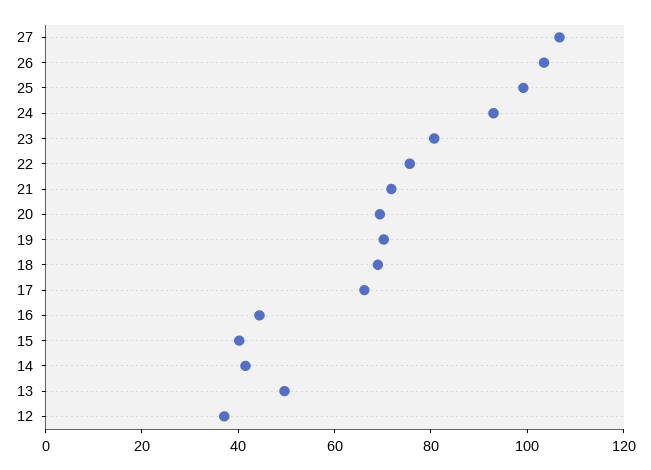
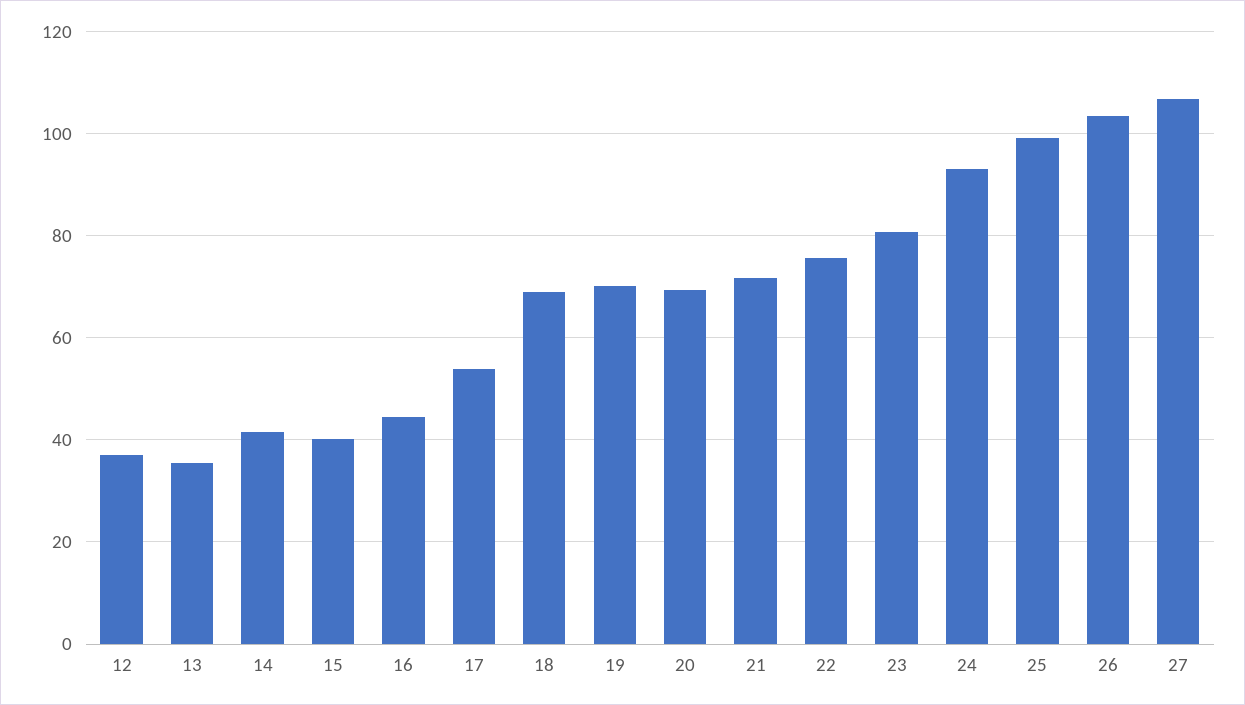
17: 65 -> 54
13: 50 -> 36

